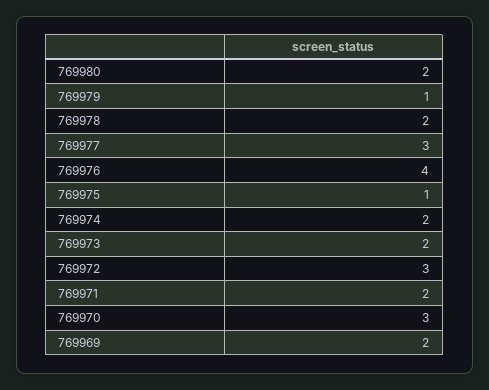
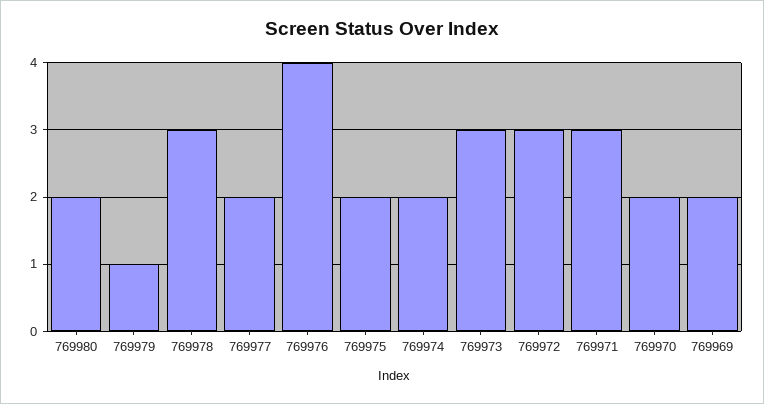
769978: 2 -> 3
769977: 3 -> 2
769975: 1 -> 2
769973: 2 -> 3
769971: 2 -> 3
769970: 3 -> 2

